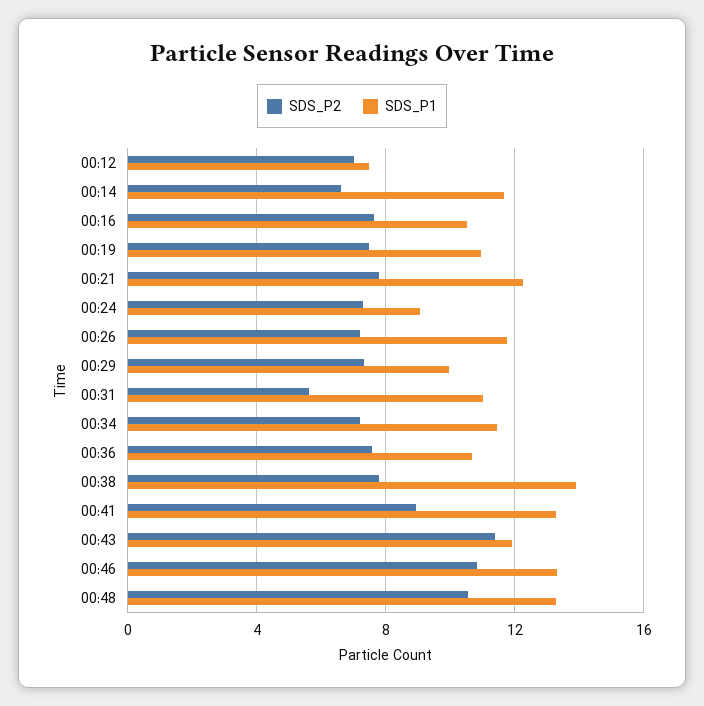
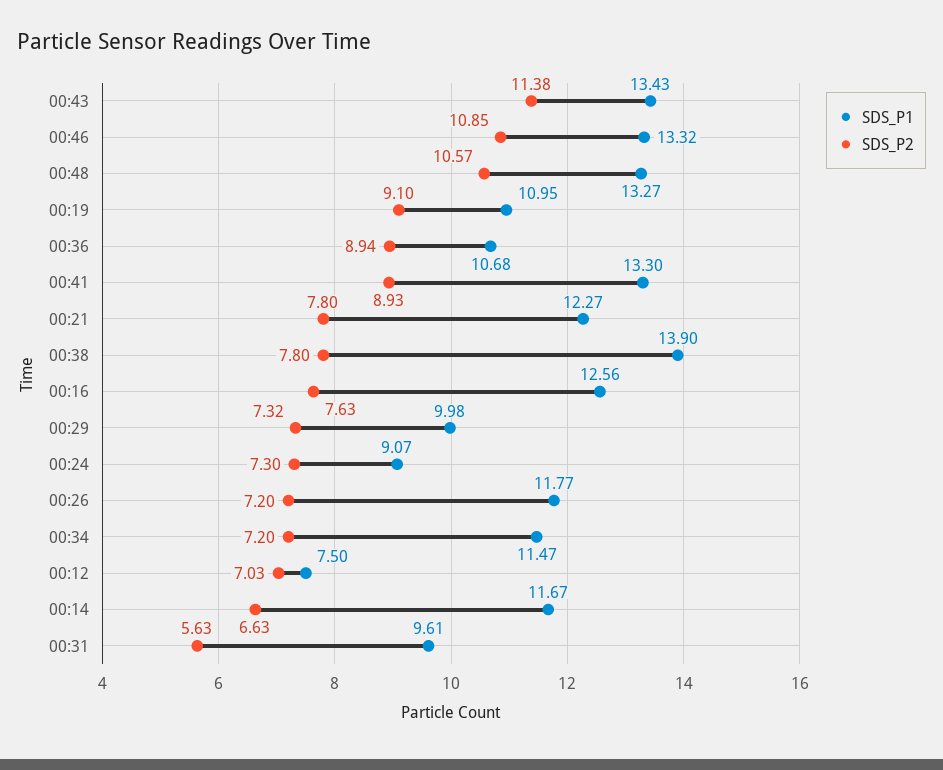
SDS_P1, 00:16: 10.5 -> 12.56
SDS_P2, 00:19: 7.5 -> 9.1
SDS_P1, 00:31: 11 -> 9.61
SDS_P2, 00:36: 7.5 -> 8.94
SDS_P1, 00:43: 12 -> 13.43

